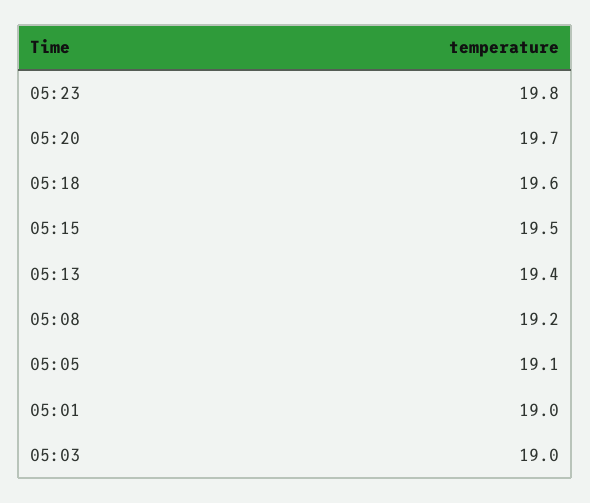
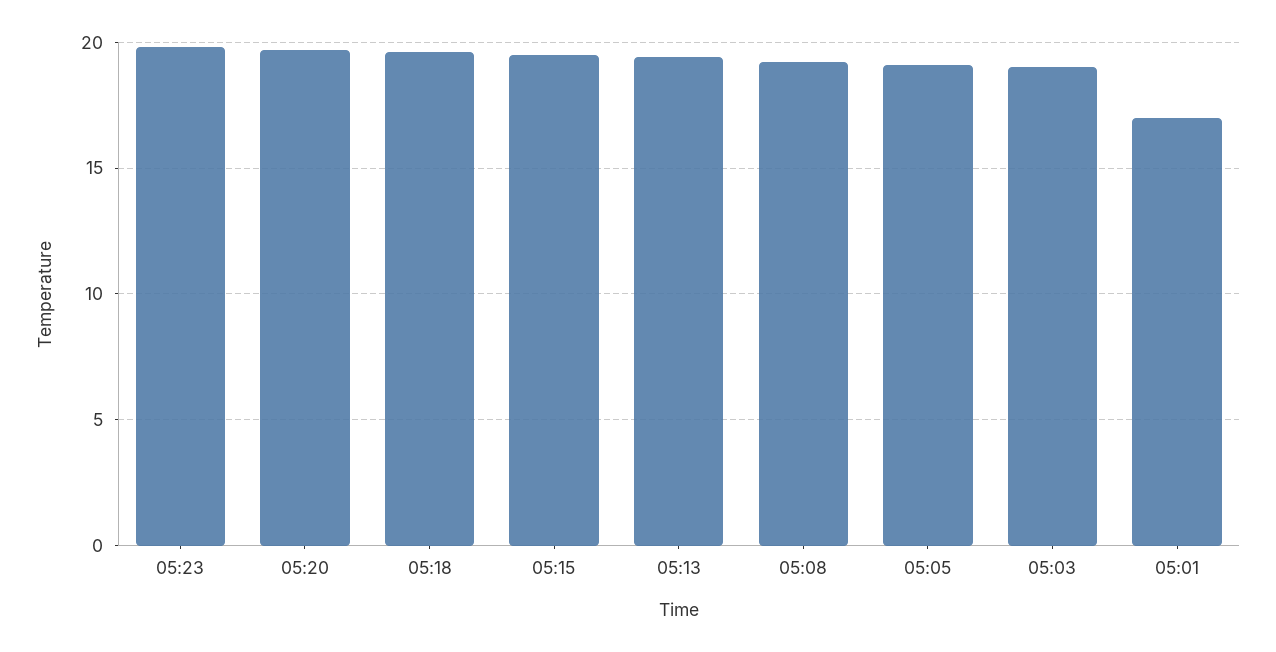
05:01: 19 -> 17

